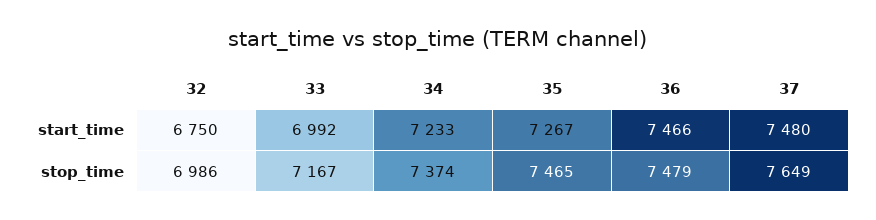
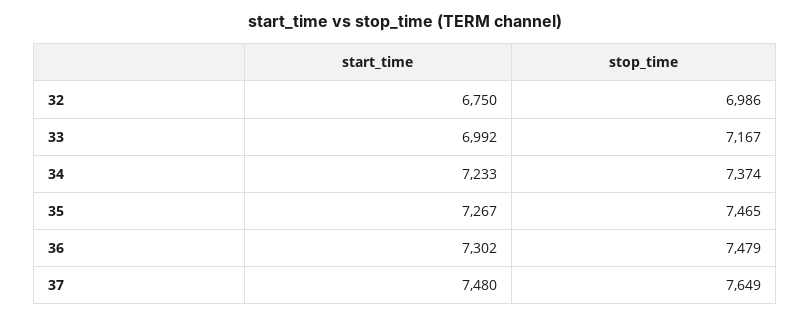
36, start_time: 7466 -> 7302

